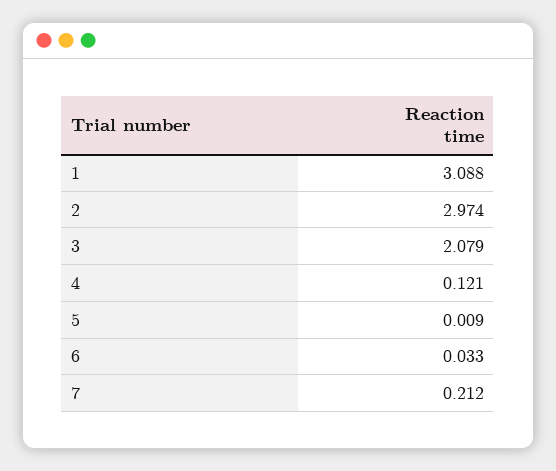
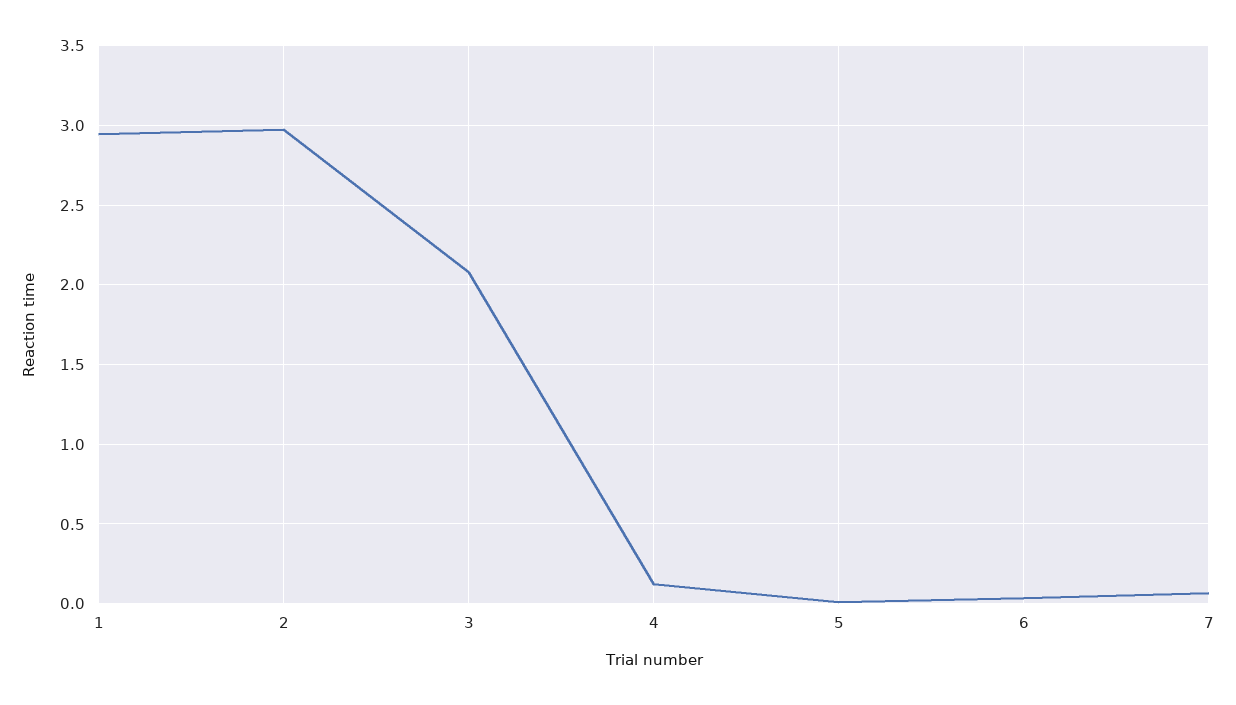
1: 3.088 -> 2.95
7: 0.212 -> 0.05

